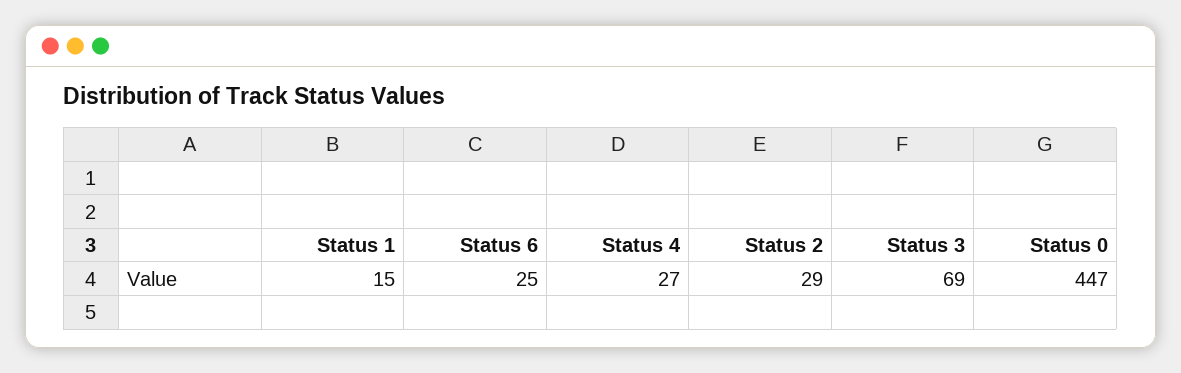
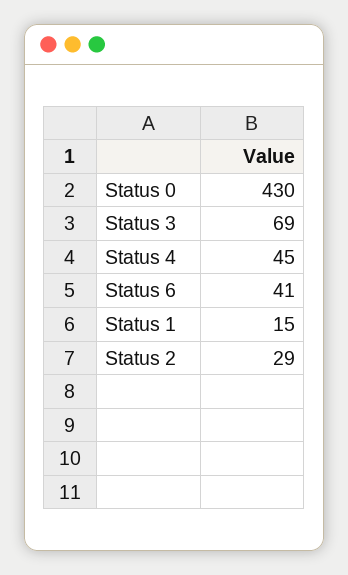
Status 6: 25 -> 41
Status 4: 27 -> 45
Status 0: 447 -> 430

